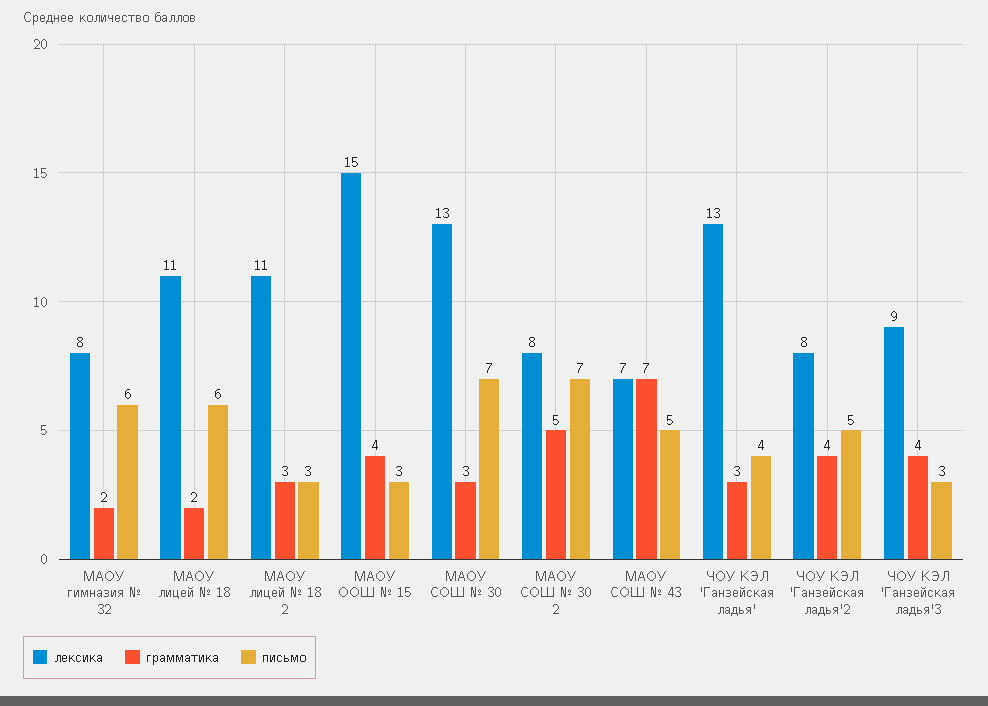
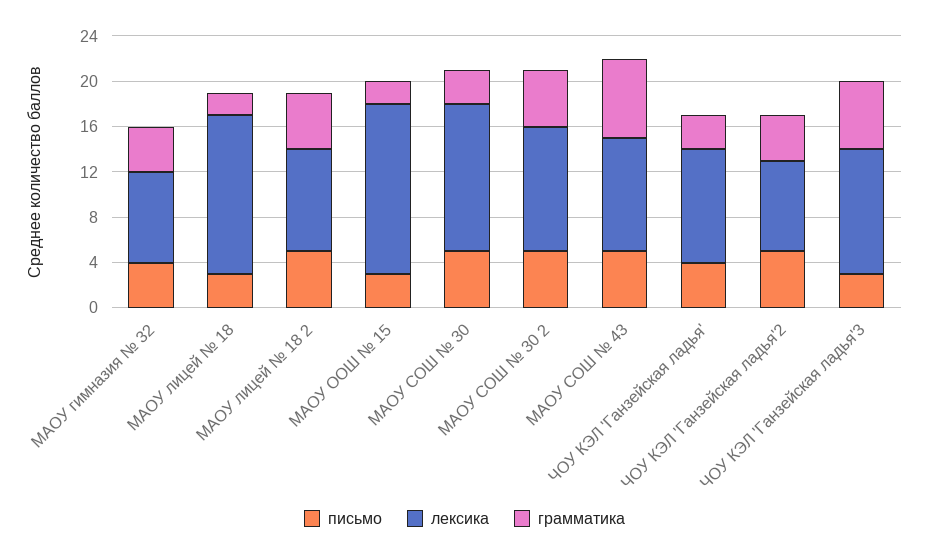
грамматика, МАОУ гимназия № 32: 2 -> 4
письмо, МАОУ гимназия № 32: 6 -> 4
лексика, МАОУ лицей № 18: 11 -> 14
письмо, МАОУ лицей № 18: 6 -> 3
лексика, МАОУ лицей № 18 2: 11 -> 9
грамматика, МАОУ лицей № 18 2: 3 -> 5
письмо, МАОУ лицей № 18 2: 3 -> 5
грамматика, МАОУ ООШ № 15: 4 -> 2
письмо, МАОУ СОШ № 30: 7 -> 5
лексика, МАОУ СОШ № 30 2: 8 -> 11
письмо, МАОУ СОШ № 30 2: 7 -> 5
лексика, МАОУ СОШ № 43: 7 -> 10
лексика, ЧОУ КЭЛ 'Ганзейская ладья': 13 -> 10
лексика, ЧОУ КЭЛ 'Ганзейская ладья'3: 9 -> 11
грамматика, ЧОУ КЭЛ 'Ганзейская ладья'3: 4 -> 6

